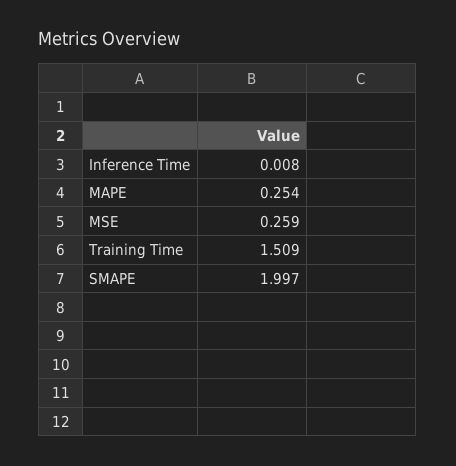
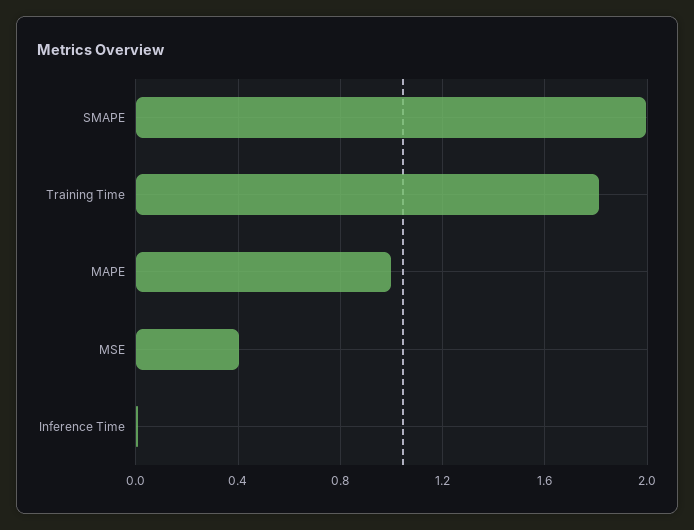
MAPE: 0.254 -> 1
MSE: 0.259 -> 0.4
Training Time: 1.509 -> 1.8

